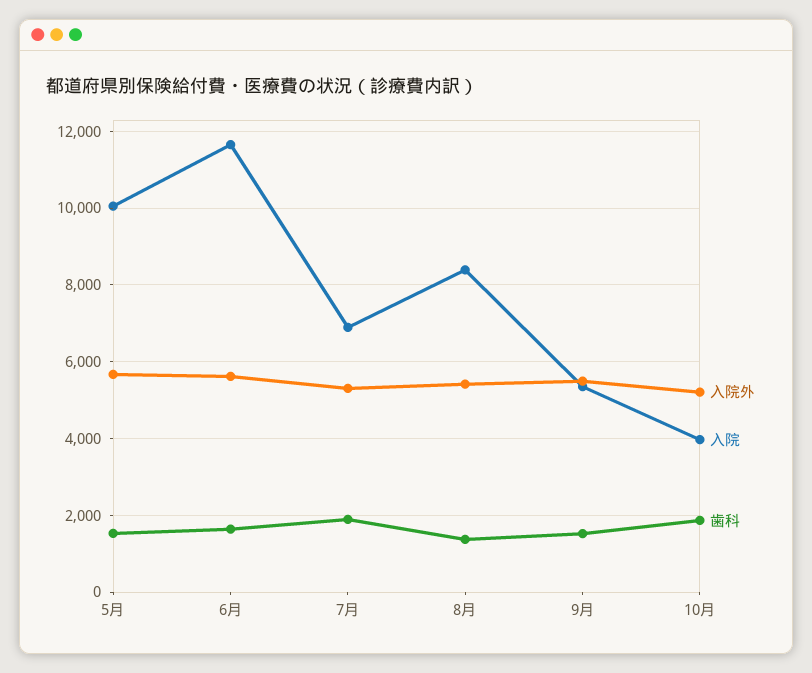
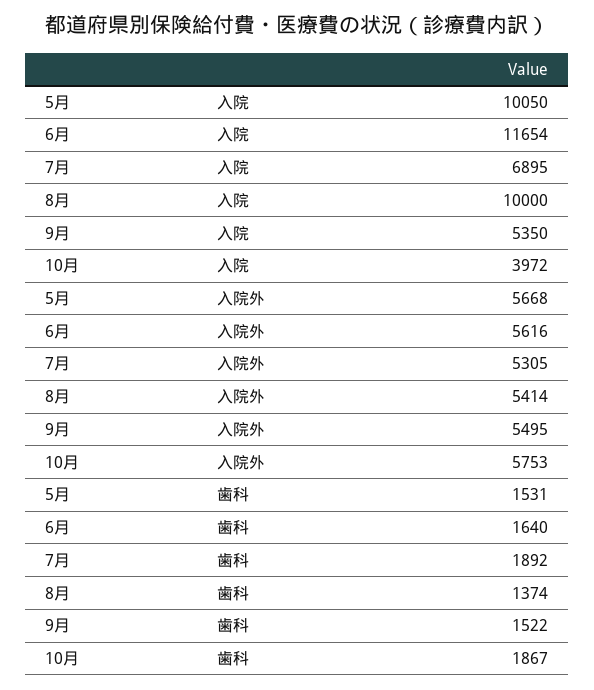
入院, 8月: 8400 -> 10000
入院外, 10月: 5200 -> 5753

